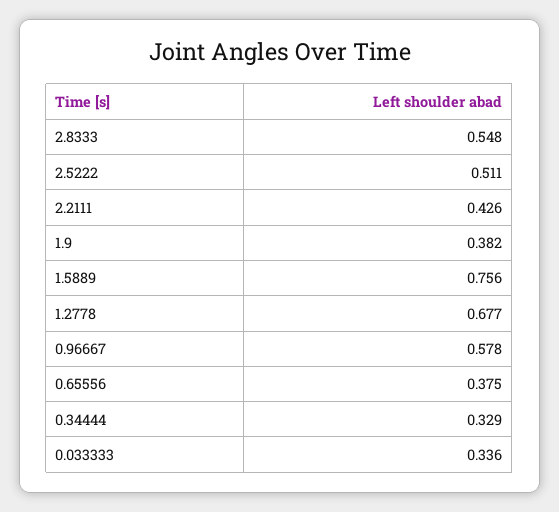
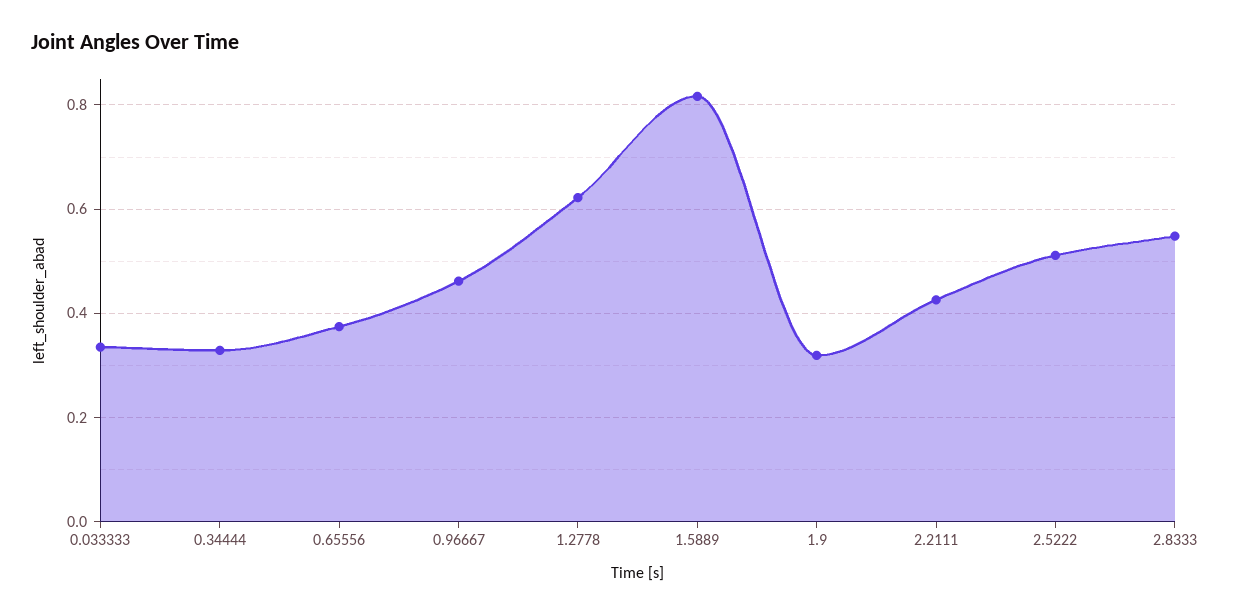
1.9: 0.382 -> 0.32
1.5889: 0.756 -> 0.82
1.2778: 0.677 -> 0.62
0.96667: 0.578 -> 0.46

